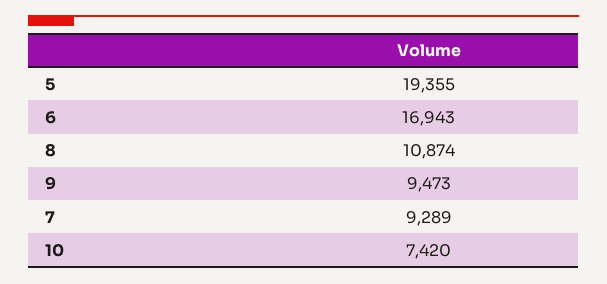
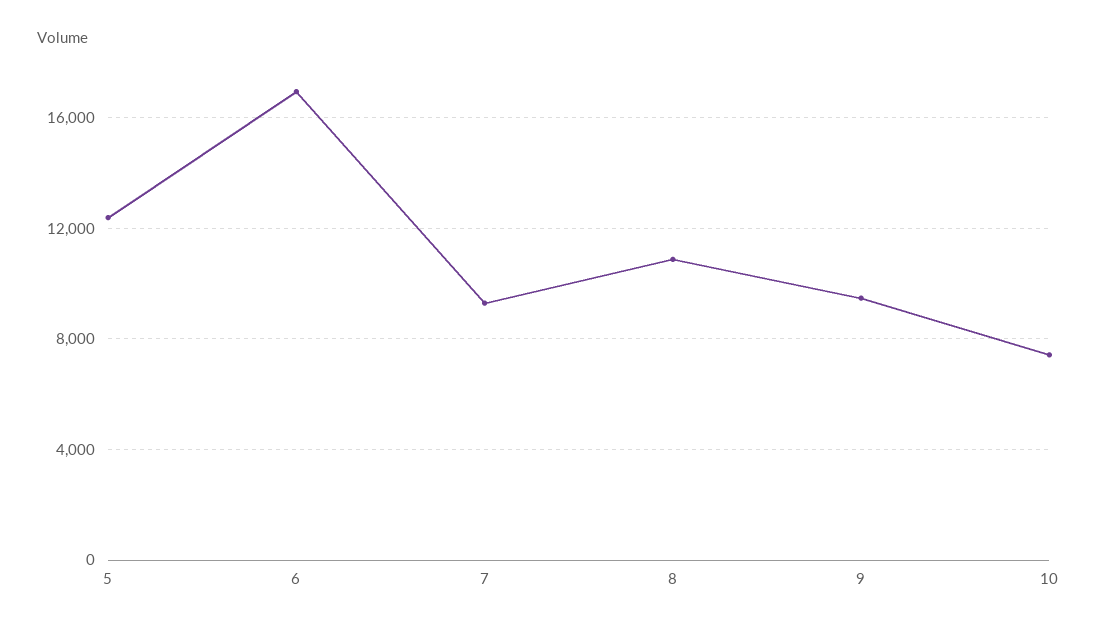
5: 19355 -> 12500

